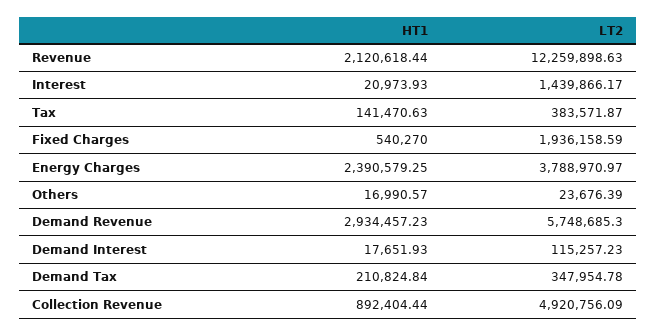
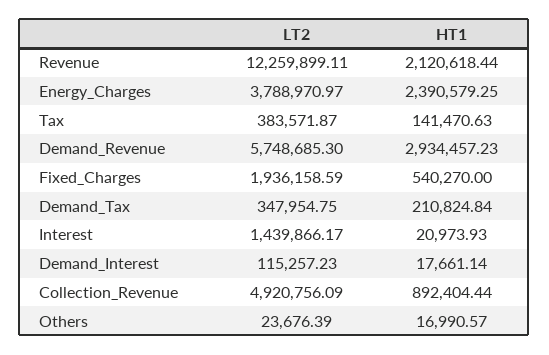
LT2, Revenue: 12259898.63 -> 12259899.11
HT1, Demand Interest: 17651.93 -> 17661.14
LT2, Demand Tax: 347954.78 -> 347954.75

